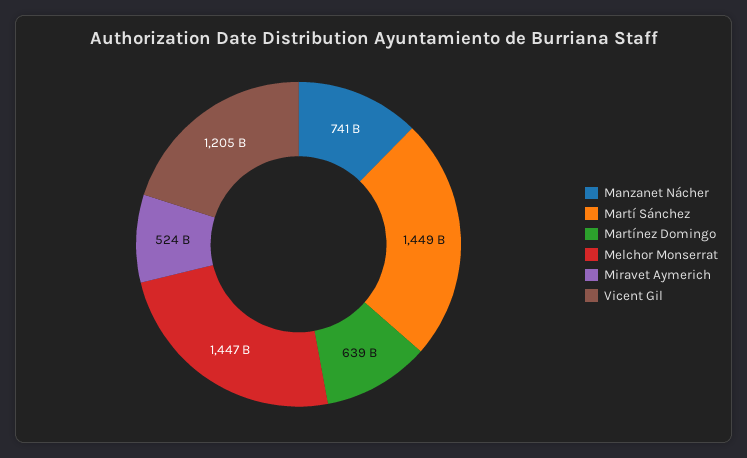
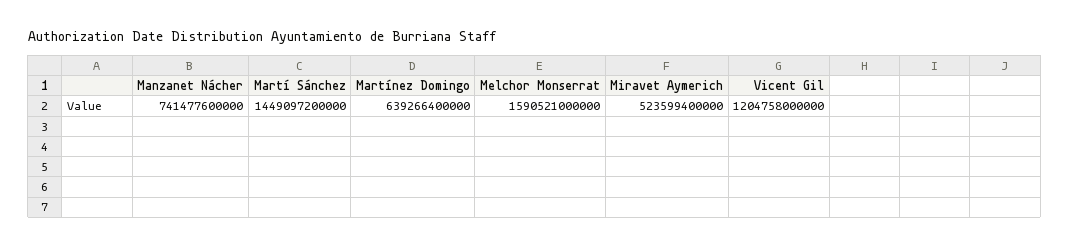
Melchor Monserrat: 1447000000000 -> 1590521000000

